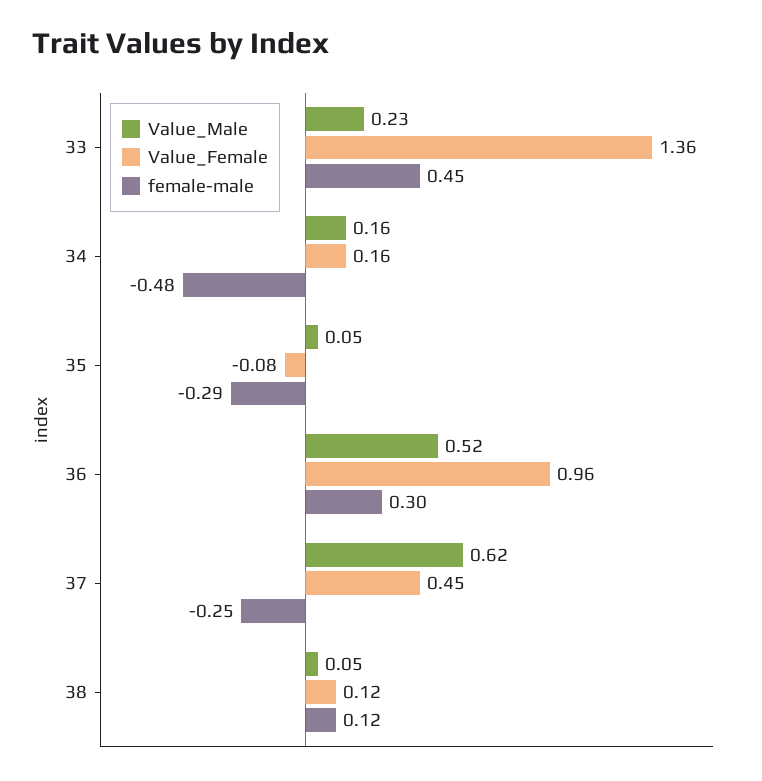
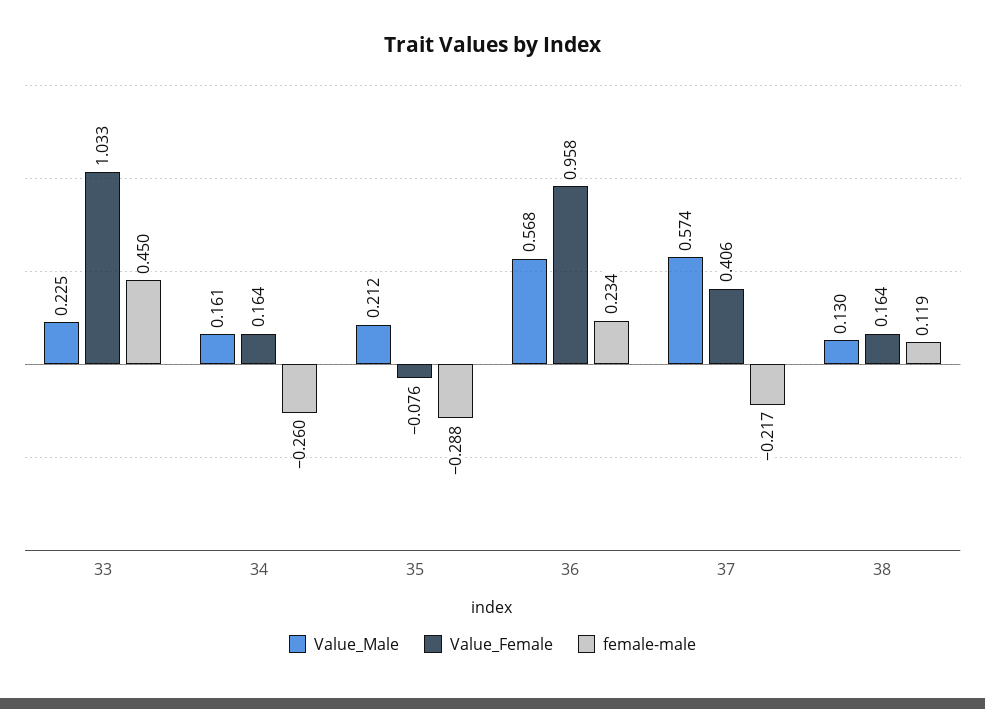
Value_Female, 33: 1.36 -> 1.033
female-male, 34: -0.48 -> -0.26
Value_Male, 35: 0.05 -> 0.212
Value_Male, 36: 0.52 -> 0.568
female-male, 36: 0.3 -> 0.234
Value_Male, 37: 0.62 -> 0.574
Value_Female, 37: 0.45 -> 0.406
female-male, 37: -0.25 -> -0.217
Value_Male, 38: 0.05 -> 0.13
Value_Female, 38: 0.12 -> 0.164

